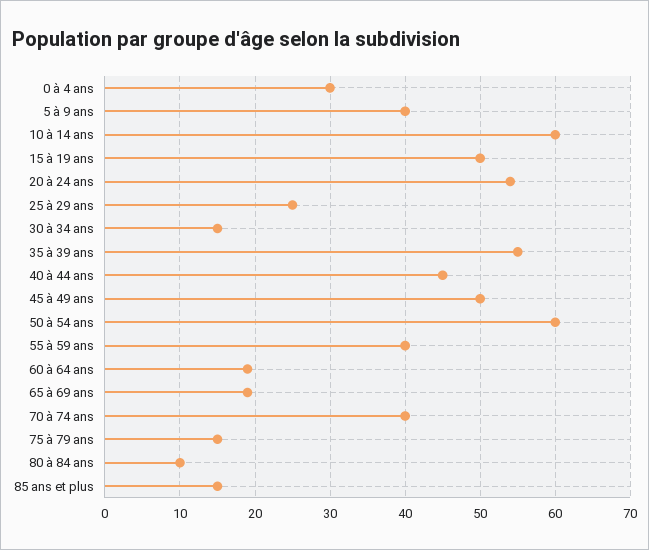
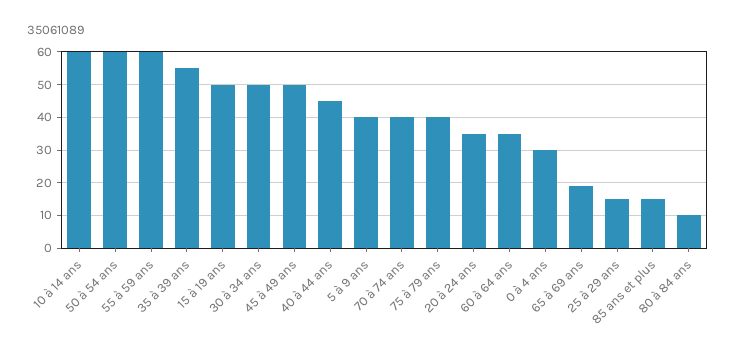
20 à 24 ans: 54 -> 35
25 à 29 ans: 25 -> 15
30 à 34 ans: 15 -> 50
55 à 59 ans: 40 -> 60
60 à 64 ans: 19 -> 35
75 à 79 ans: 15 -> 40

